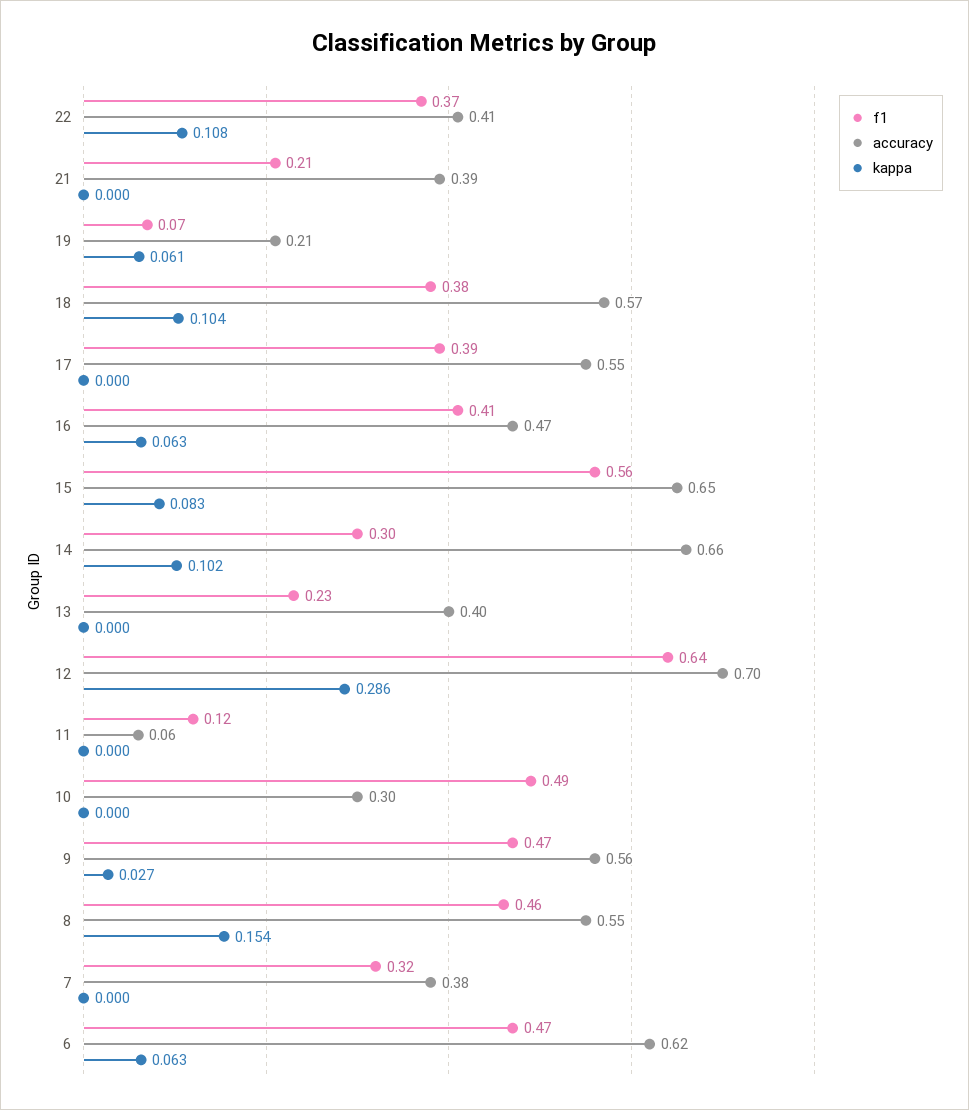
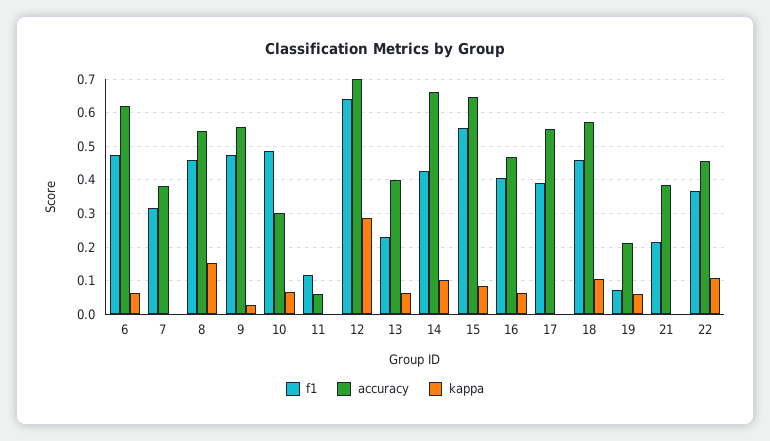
accuracy, 22: 0.41 -> 0.46
f1, 18: 0.38 -> 0.46
f1, 14: 0.3 -> 0.42
kappa, 13: 0 -> 0.06
kappa, 10: 0 -> 0.06

